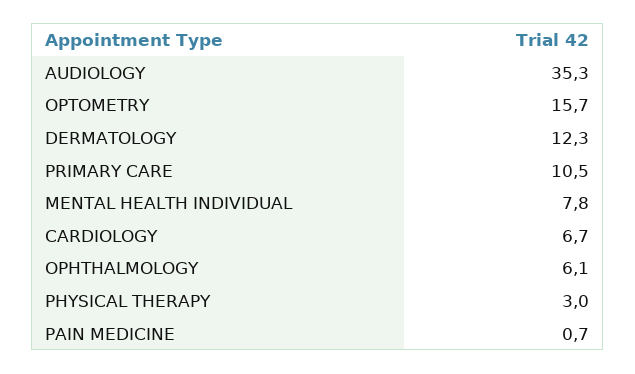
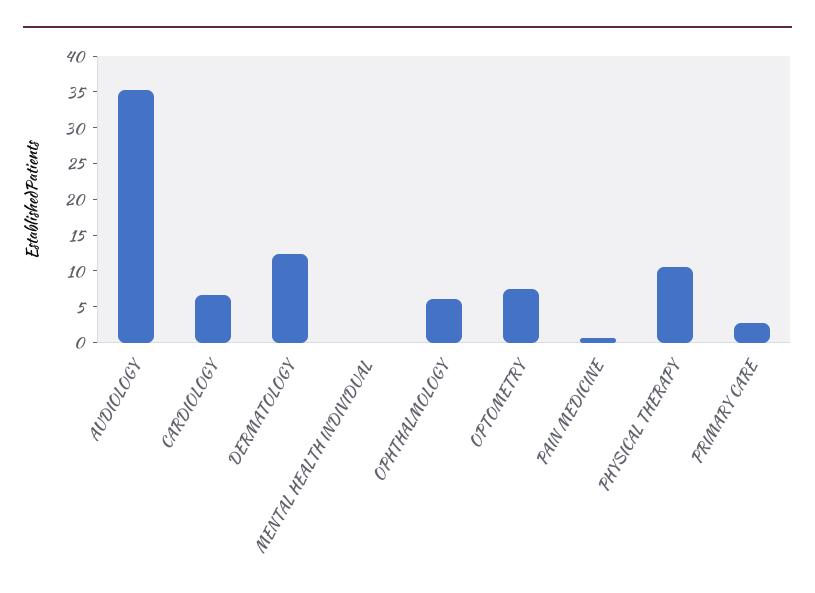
OPTOMETRY: 15.7 -> 7.5
PRIMARY CARE: 10.5 -> 2.5
MENTAL HEALTH INDIVIDUAL: 7.8 -> 0
PHYSICAL THERAPY: 3 -> 10

